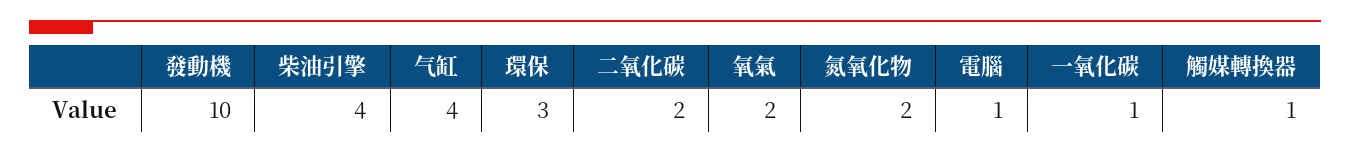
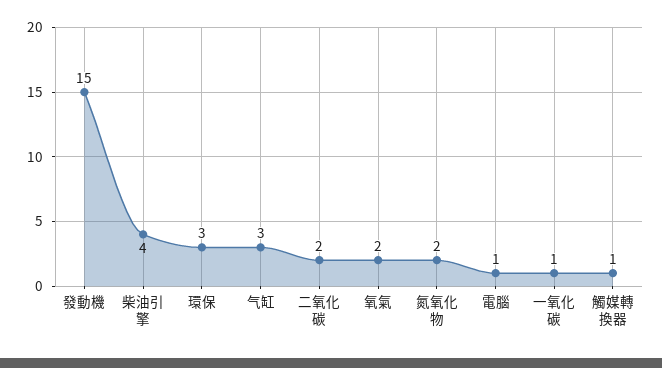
發動機: 10 -> 15
气缸: 4 -> 3

